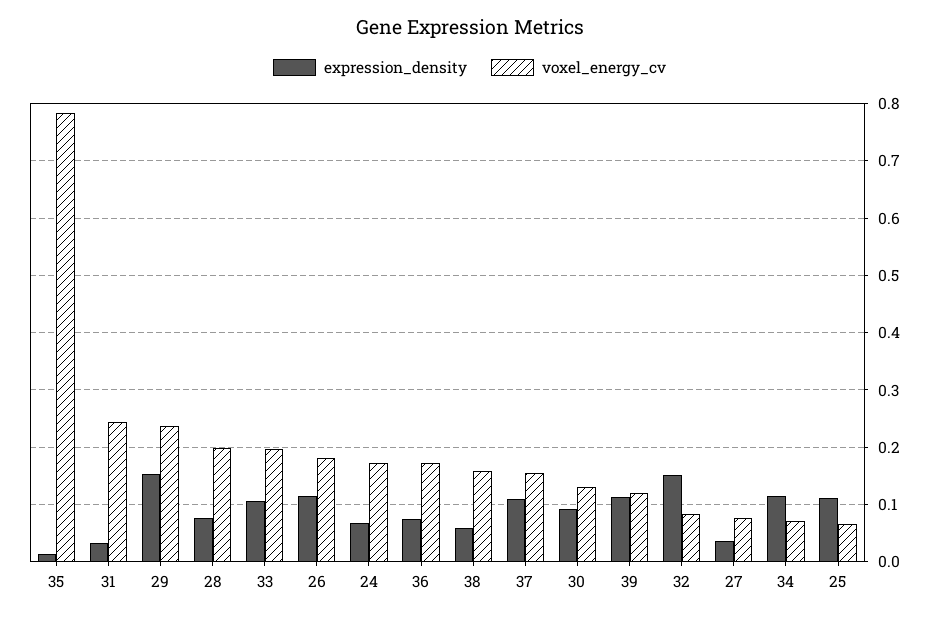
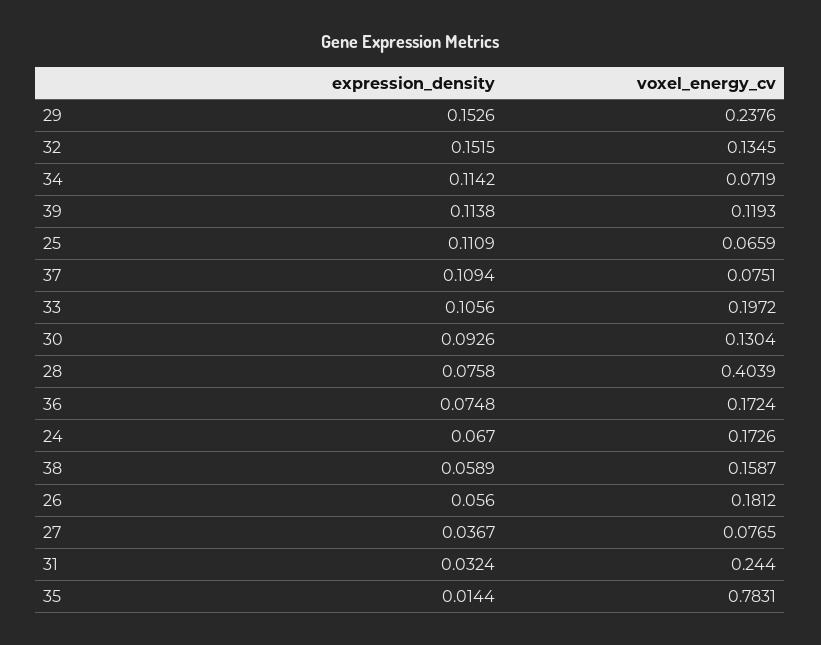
voxel_energy_cv, 28: 0.2 -> 0.4039
expression_density, 26: 0.12 -> 0.056
voxel_energy_cv, 37: 0.16 -> 0.0751
voxel_energy_cv, 32: 0.08 -> 0.1345

